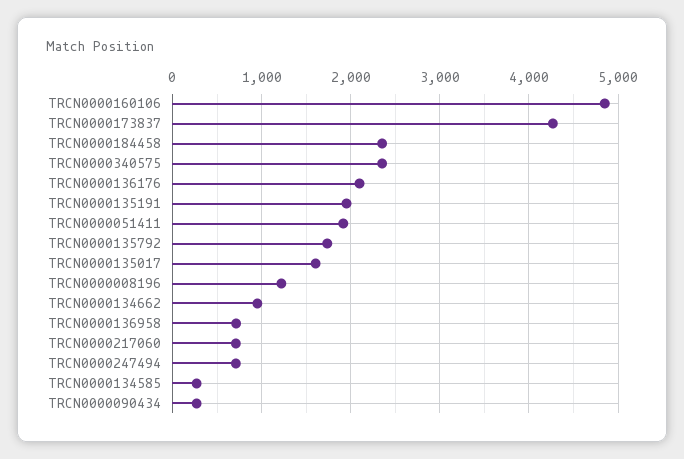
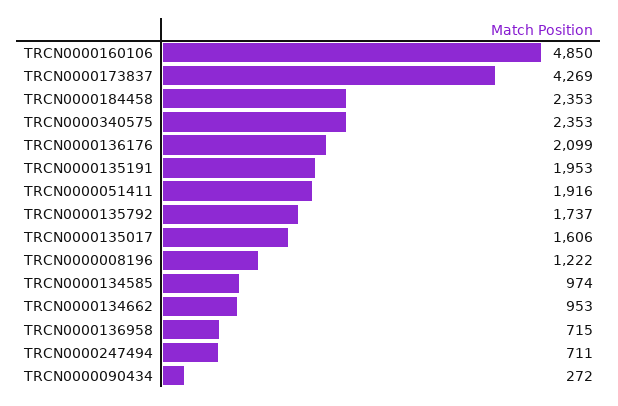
TRCN0000217060: 700 -> none
TRCN0000134585: 300 -> 974

